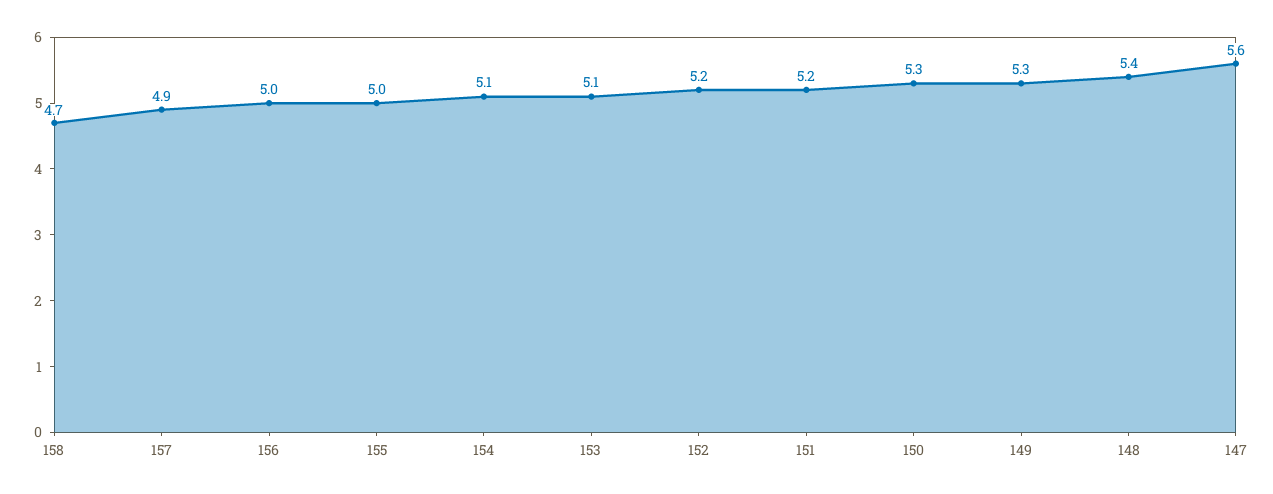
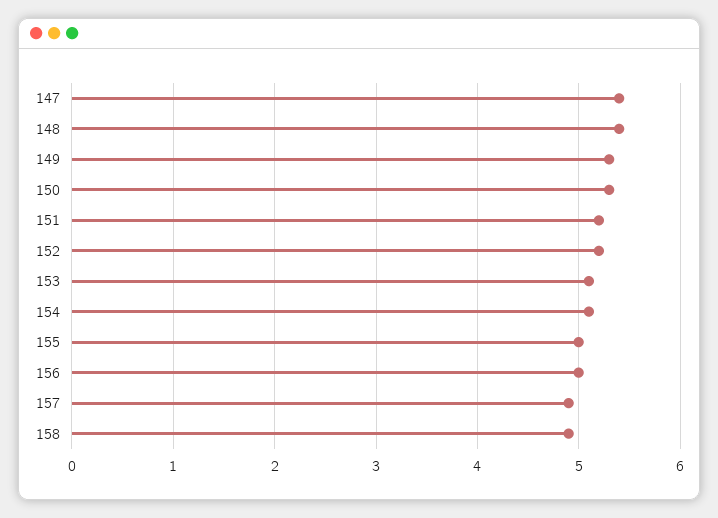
158: 4.7 -> 4.9
147: 5.6 -> 5.4

